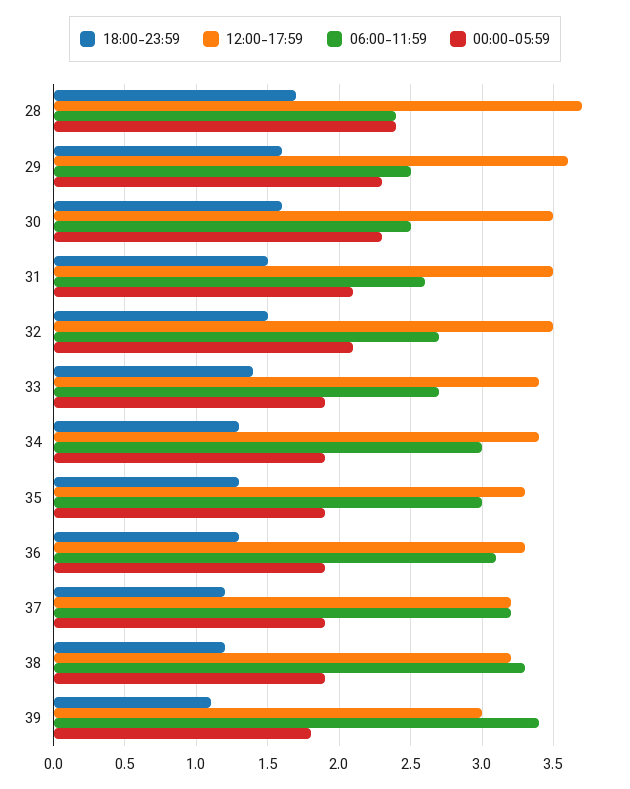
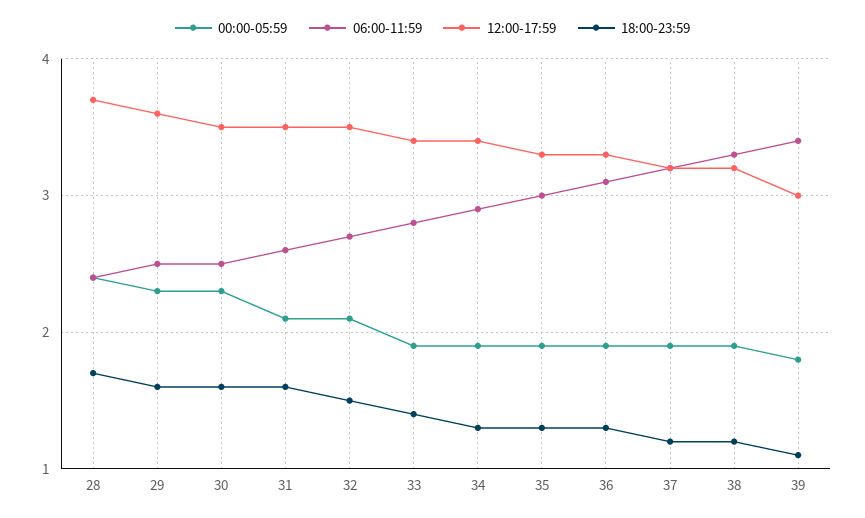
18:00-23:59, 31: 1.5 -> 1.6
06:00-11:59, 33: 2.7 -> 2.8
06:00-11:59, 34: 3 -> 2.9

